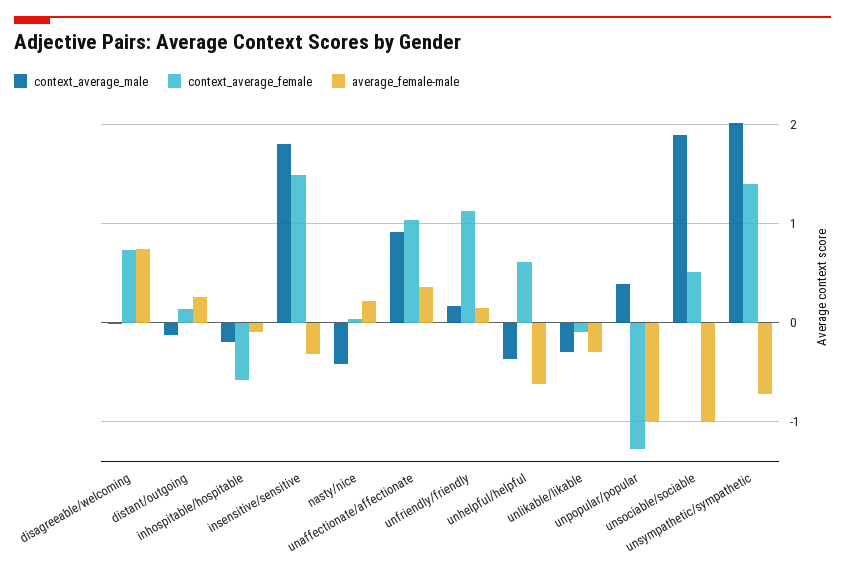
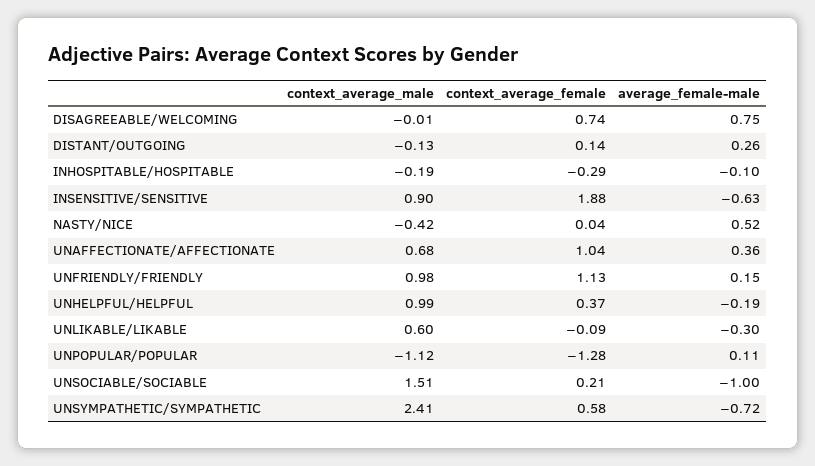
context_average_female, inhospitable/hospitable: -0.6 -> -0.29
context_average_male, insensitive/sensitive: 1.8 -> 0.9
context_average_female, insensitive/sensitive: 1.5 -> 1.88
average_female-male, insensitive/sensitive: -0.3 -> -0.63
average_female-male, nasty/nice: 0.2 -> 0.52
context_average_male, unaffectionate/affectionate: 0.9 -> 0.68
context_average_male, unfriendly/friendly: 0.2 -> 0.98
context_average_male, unhelpful/helpful: -0.4 -> 0.99
context_average_female, unhelpful/helpful: 0.6 -> 0.37
average_female-male, unhelpful/helpful: -0.6 -> -0.19
context_average_male, unlikable/likable: -0.3 -> 0.6
context_average_male, unpopular/popular: 0.4 -> -1.12
average_female-male, unpopular/popular: -1 -> 0.11
context_average_male, unsociable/sociable: 1.9 -> 1.51
context_average_female, unsociable/sociable: 0.5 -> 0.21
context_average_male, unsympathetic/sympathetic: 2 -> 2.41
context_average_female, unsympathetic/sympathetic: 1.4 -> 0.58

